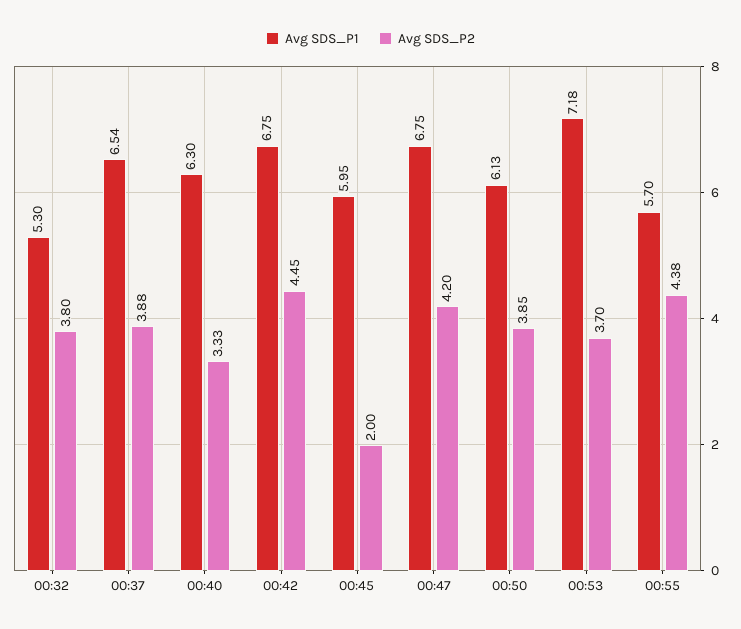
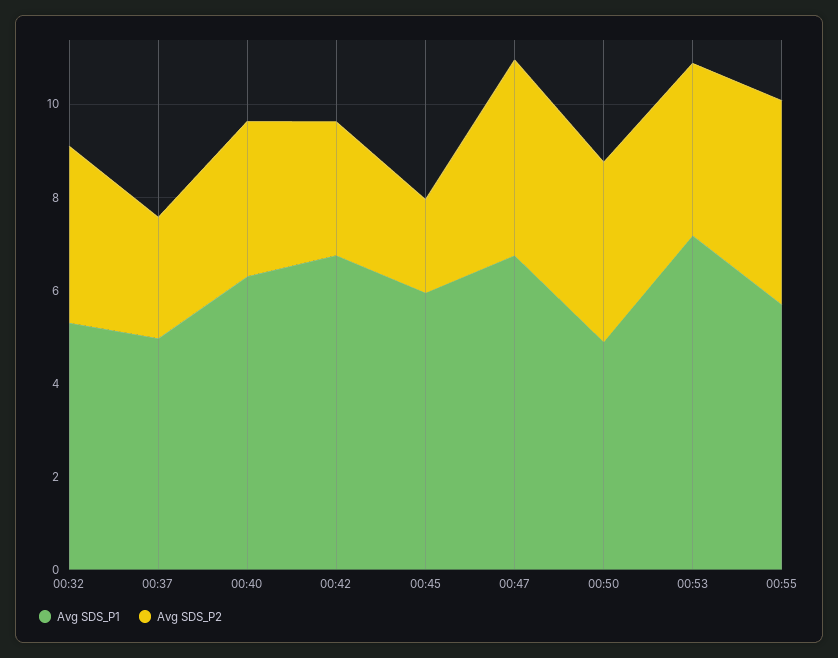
Avg SDS_P1, 00:37: 6.54 -> 5
Avg SDS_P2, 00:37: 3.88 -> 2.5
Avg SDS_P2, 00:42: 4.45 -> 3
Avg SDS_P1, 00:50: 6.13 -> 5

